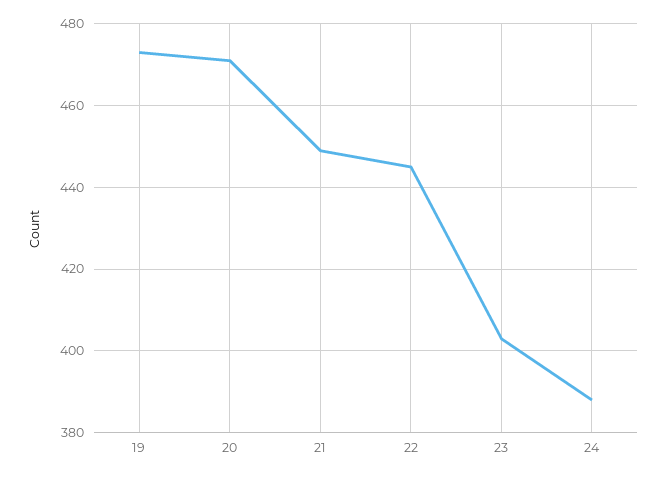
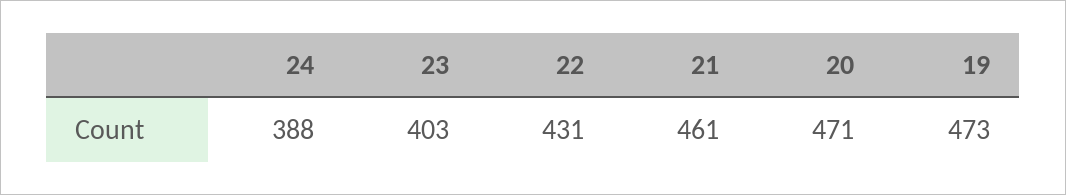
21: 450 -> 461
22: 445 -> 431

